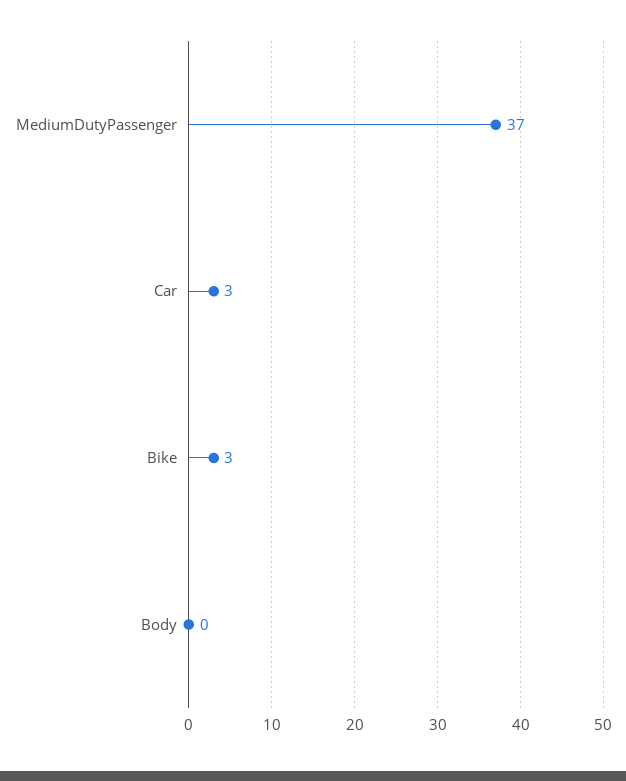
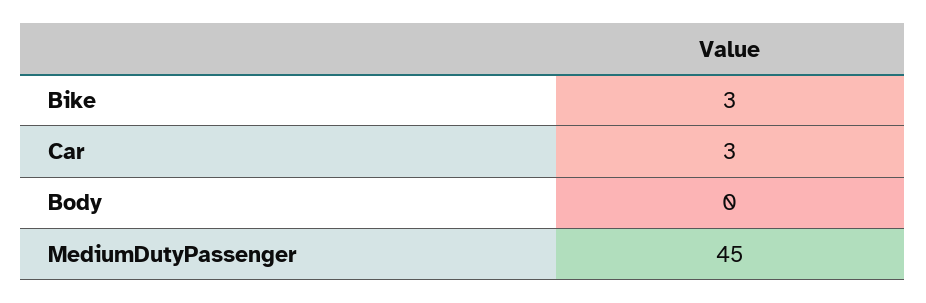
MediumDutyPassenger: 37 -> 45

